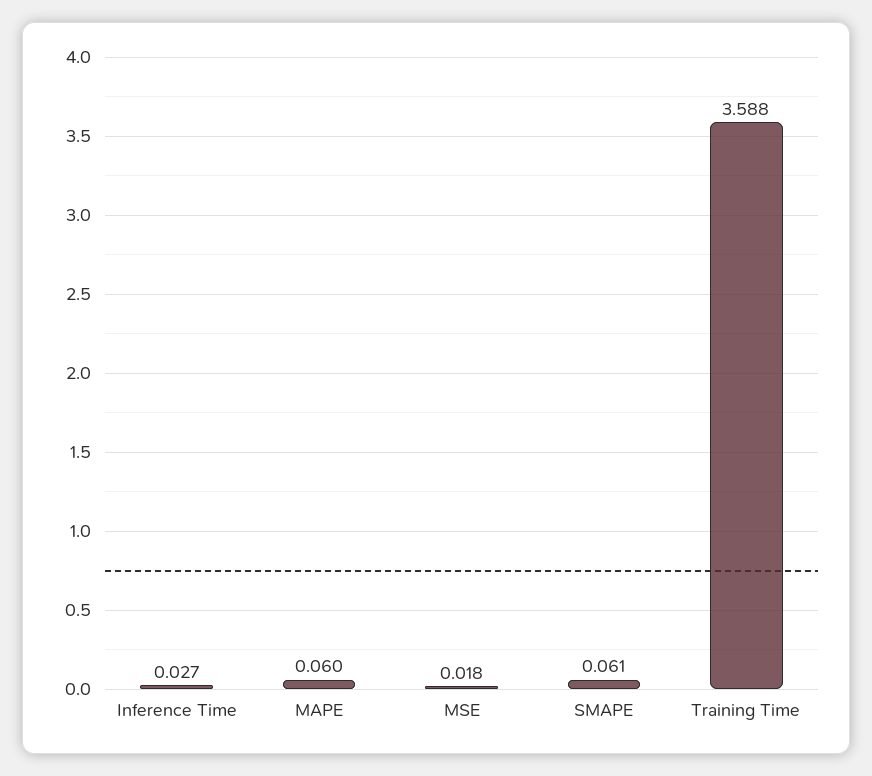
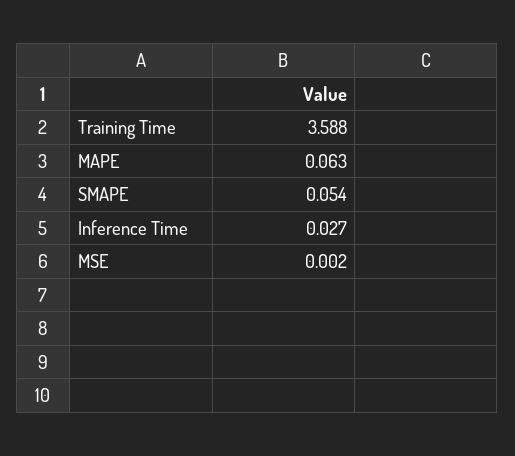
MAPE: 0.06 -> 0.063
MSE: 0.018 -> 0.002
SMAPE: 0.061 -> 0.054

